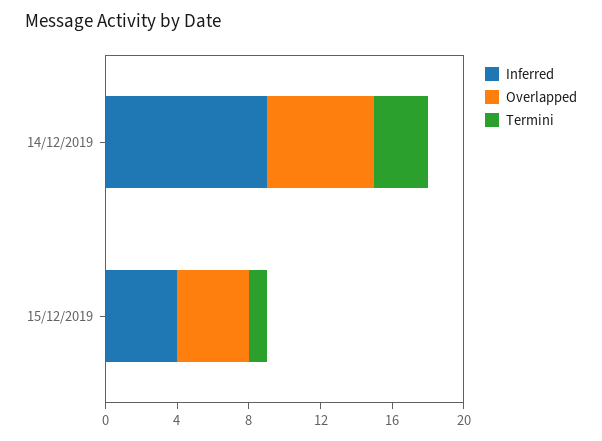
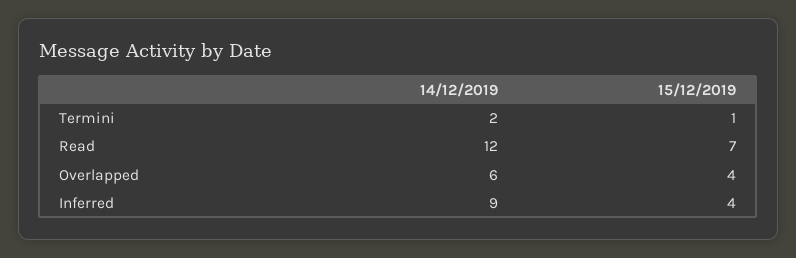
Termini, 14/12/2019: 3 -> 2
Read, 14/12/2019: none -> 12
Read, 15/12/2019: none -> 7

